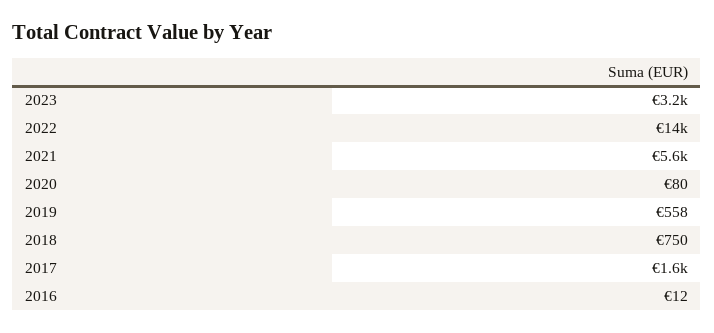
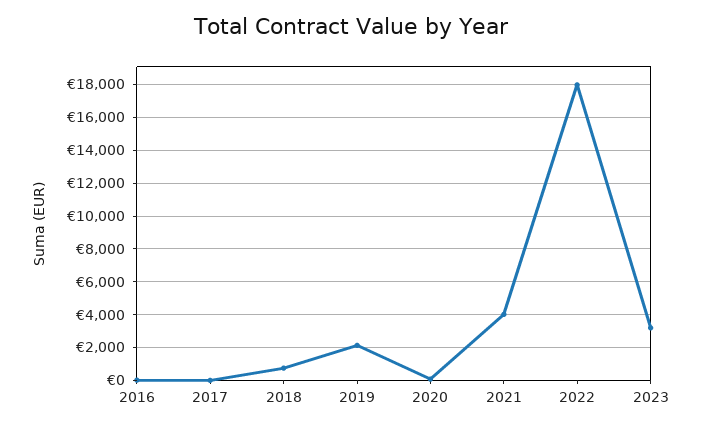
2022: 14000 -> 18000
2021: 5600 -> 4000
2019: 558 -> 2000
2017: 1600 -> 0

